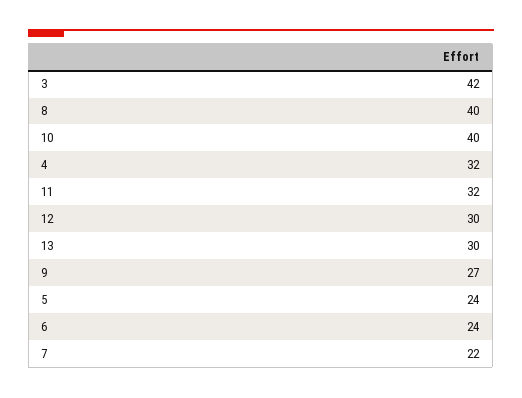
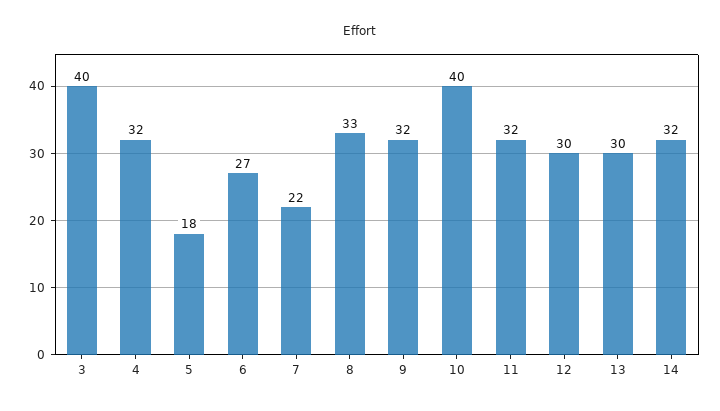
3: 42 -> 40
8: 40 -> 33
9: 27 -> 32
5: 24 -> 18
6: 24 -> 27
14: none -> 32

